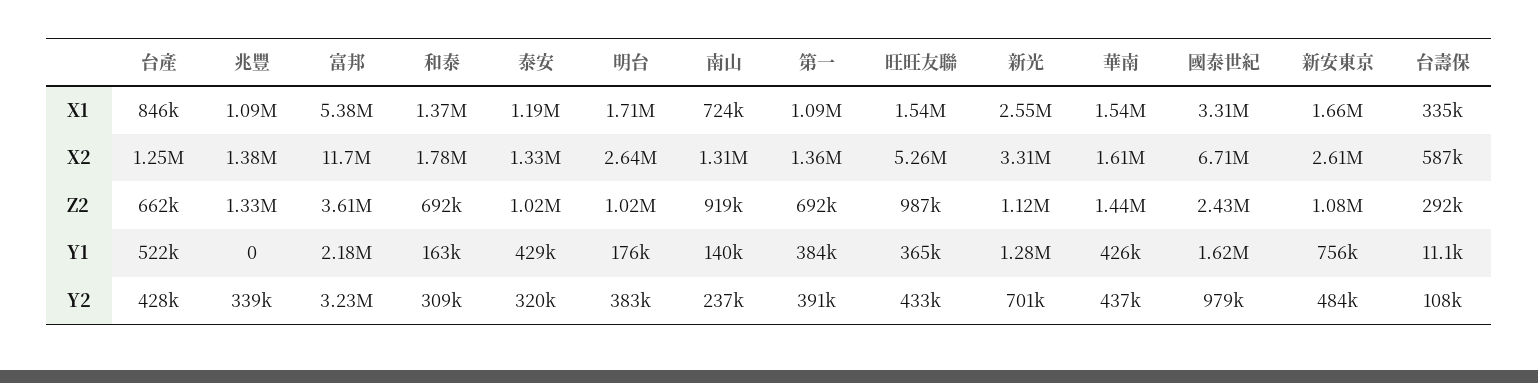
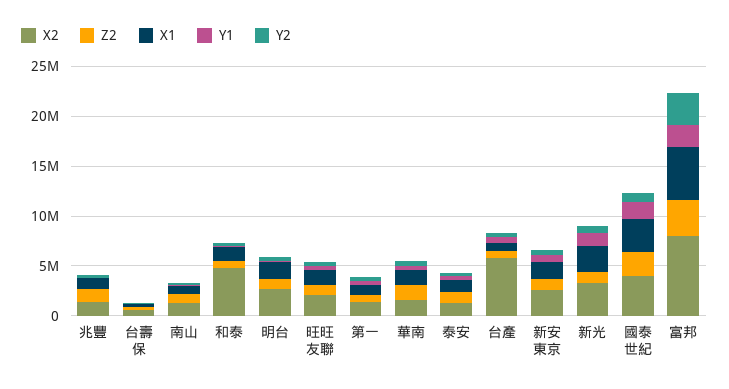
X2, 台產: 1250000 -> 6000000
X2, 富邦: 11700000 -> 8000000
X2, 和泰: 1780000 -> 5000000
X2, 旺旺友聯: 5260000 -> 2000000
X2, 國泰世紀: 6710000 -> 4000000

